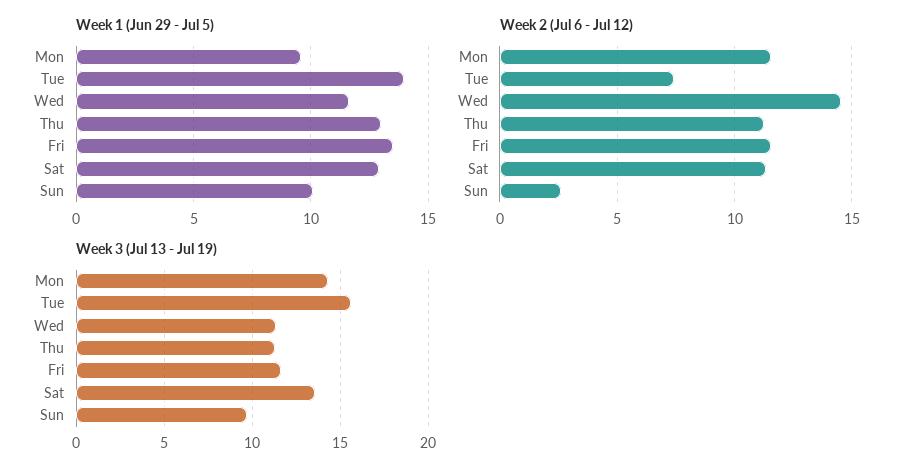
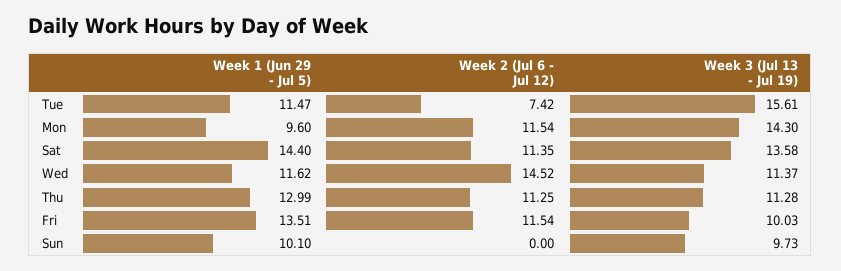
Week 1 (Jun 29 - Jul 5), Tue: 14 -> 11.47
Week 1 (Jun 29 - Jul 5), Sat: 13 -> 14.4
Week 2 (Jul 6 - Jul 12), Sun: 2.5 -> 0
Week 3 (Jul 13 - Jul 19), Fri: 11.5 -> 10.03

